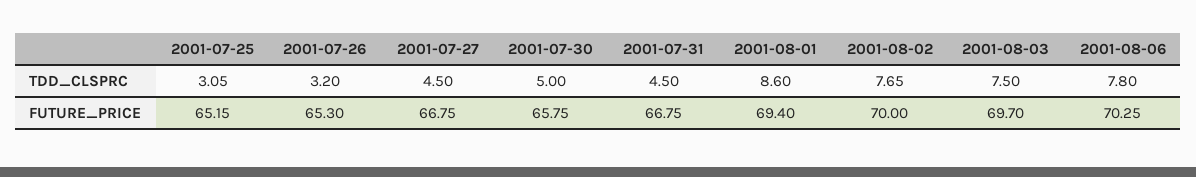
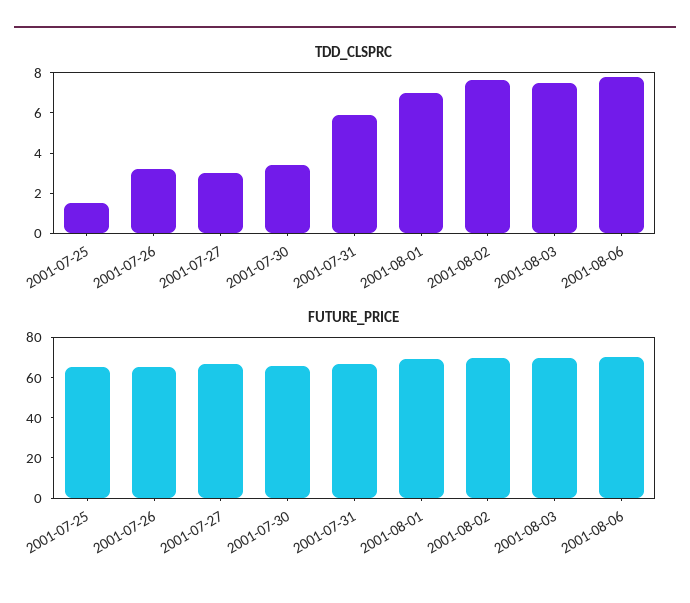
TDD_CLSPRC, 2001-07-25: 3.05 -> 1.5
TDD_CLSPRC, 2001-07-27: 4.5 -> 3
TDD_CLSPRC, 2001-07-30: 5 -> 3.5
TDD_CLSPRC, 2001-07-31: 4.5 -> 6
TDD_CLSPRC, 2001-08-01: 8.6 -> 7

